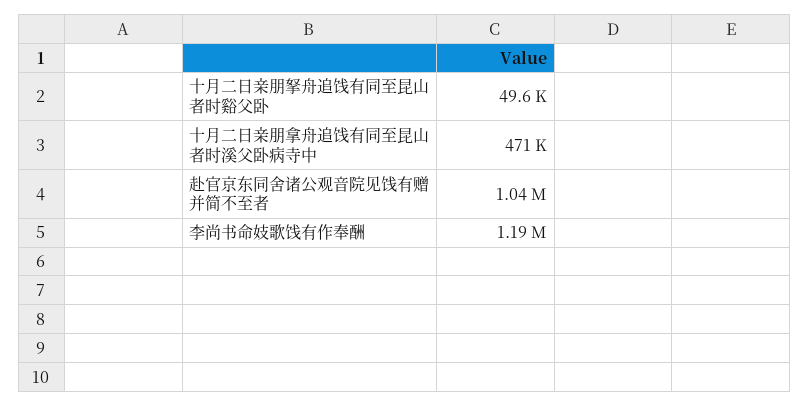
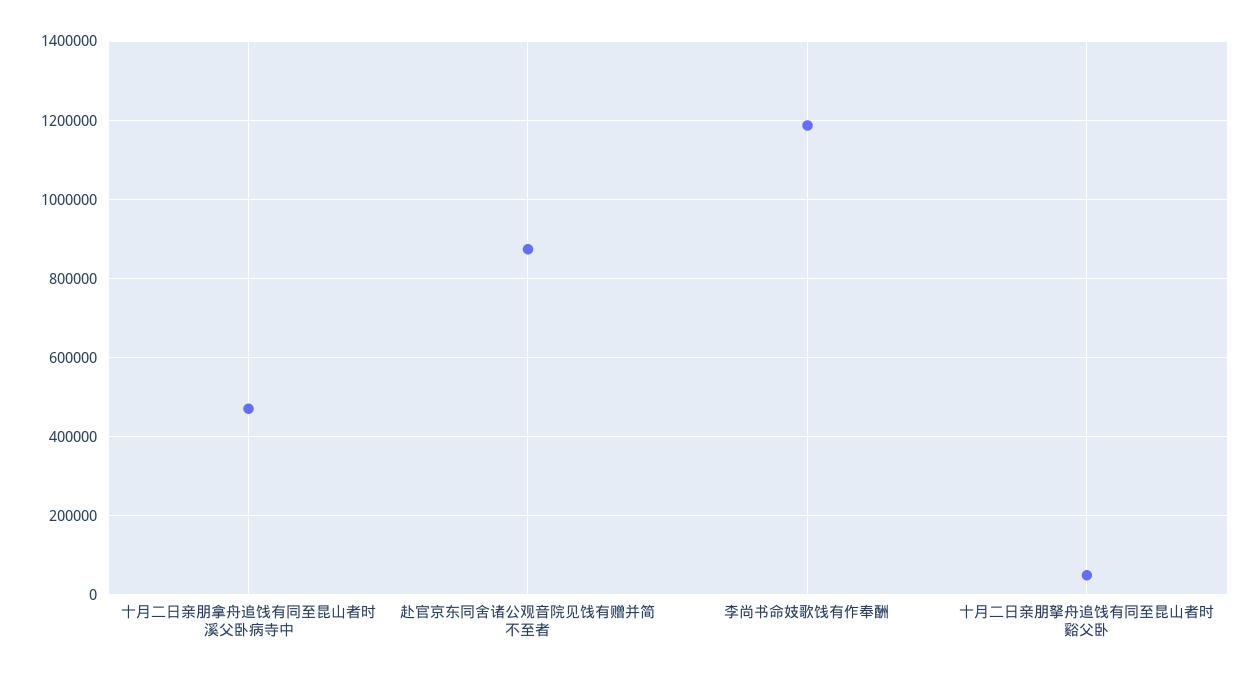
赴官京东同舍诸公观音院见饯有赠并简不至者: 1040000 -> 880000

